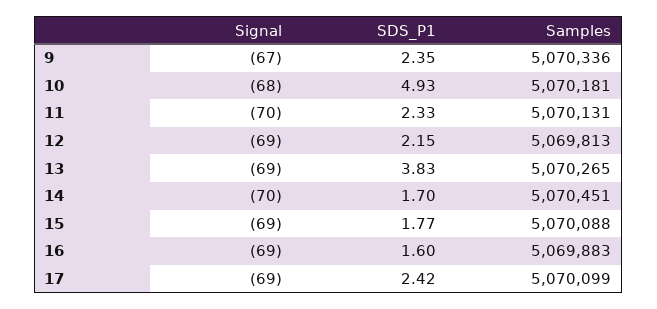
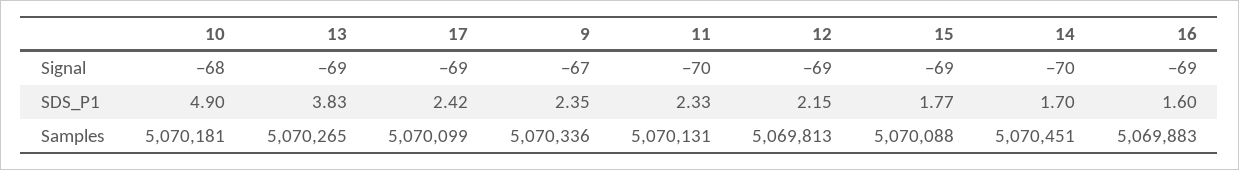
SDS_P1, 10: 4.93 -> 4.9

